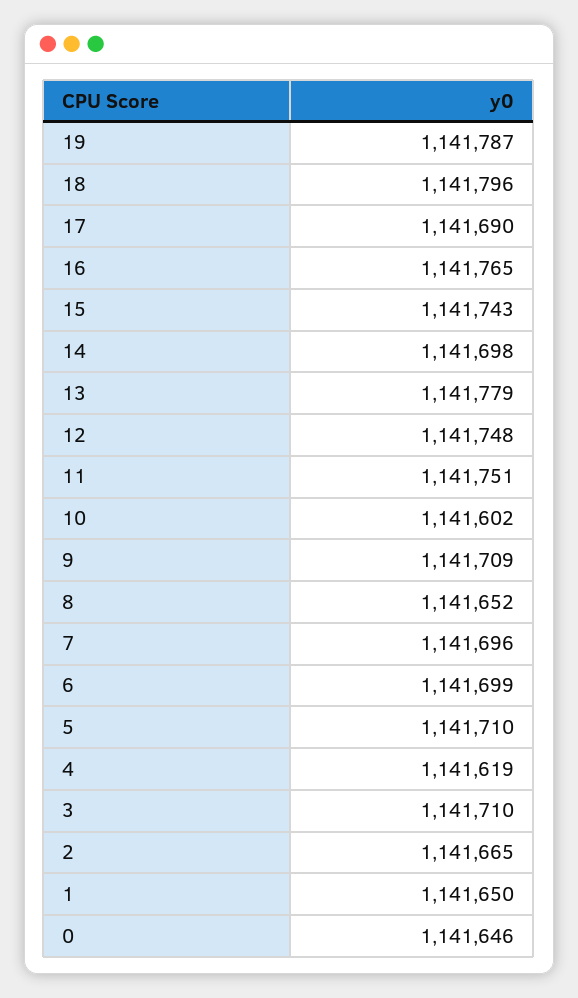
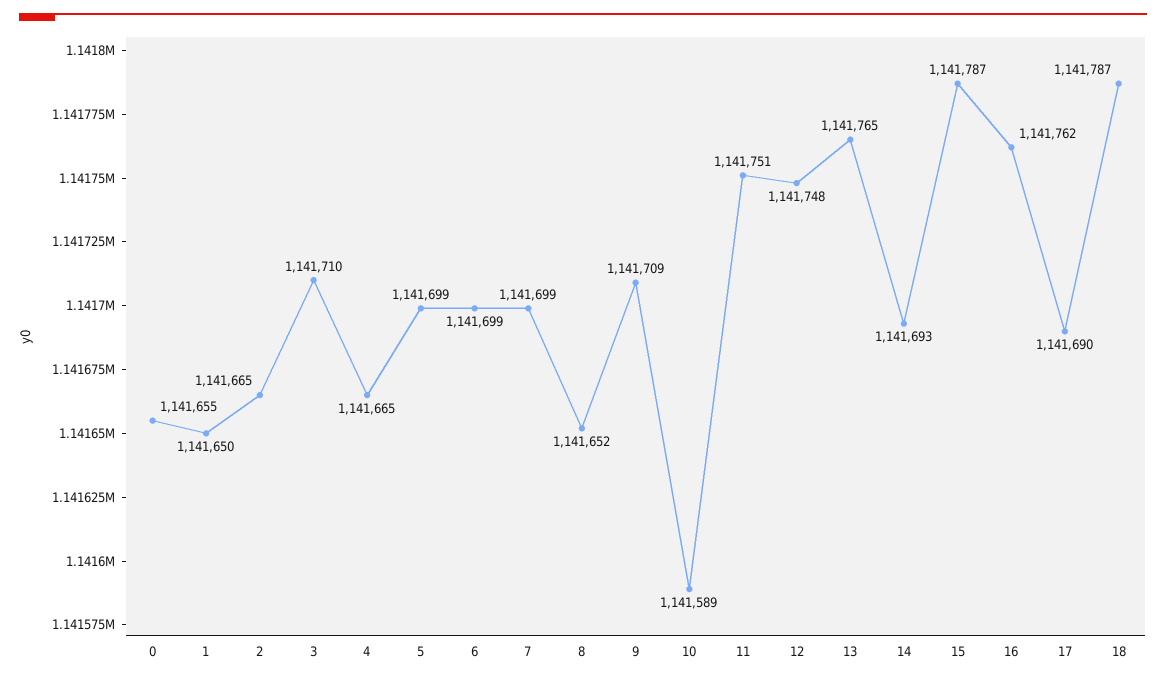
19: 1141787 -> none
18: 1141796 -> 1141787
16: 1141765 -> 1141762
15: 1141743 -> 1141787
14: 1141698 -> 1141693
13: 1141779 -> 1141765
10: 1141602 -> 1141589
7: 1141696 -> 1141699
5: 1141710 -> 1141699
4: 1141619 -> 1141665
0: 1141646 -> 1141655

